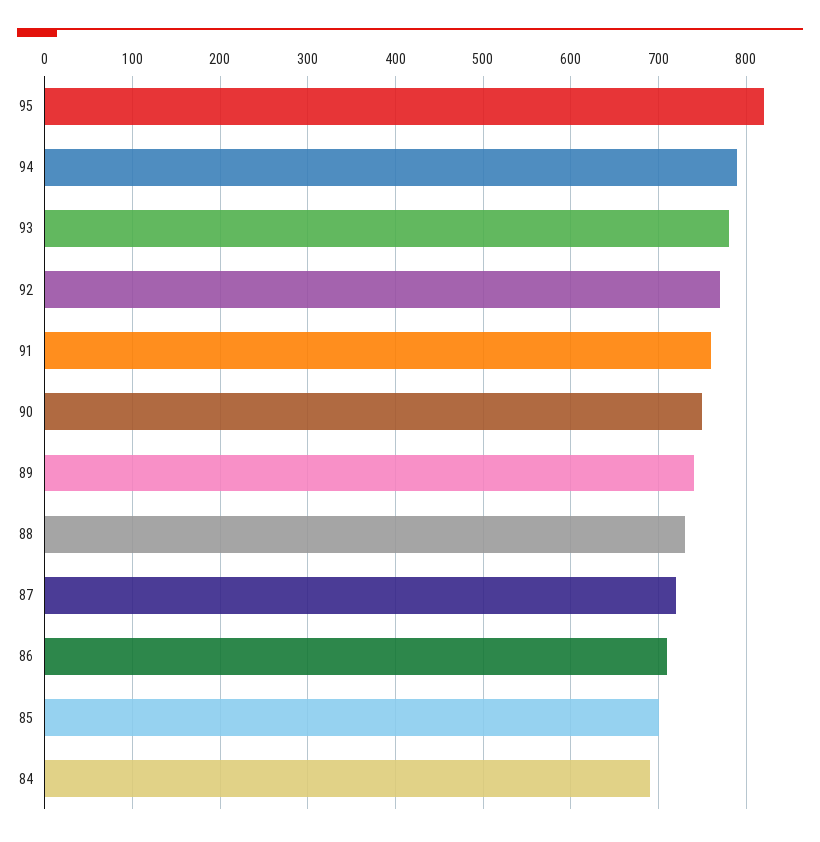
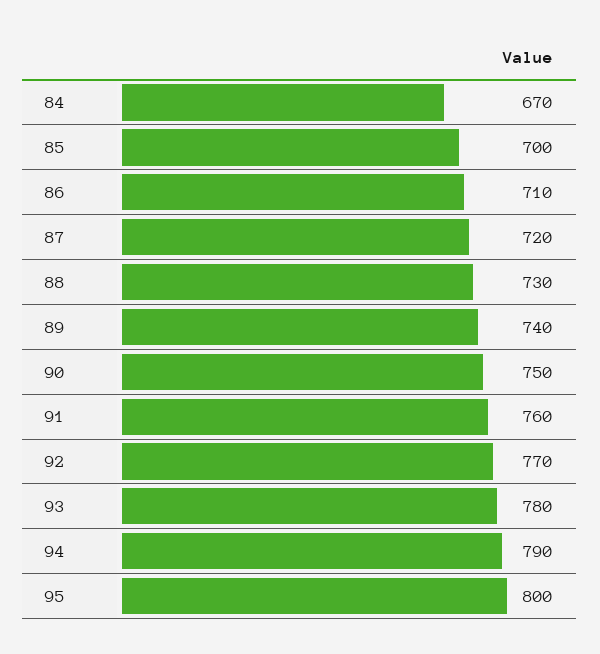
95: 820 -> 800
84: 690 -> 670

